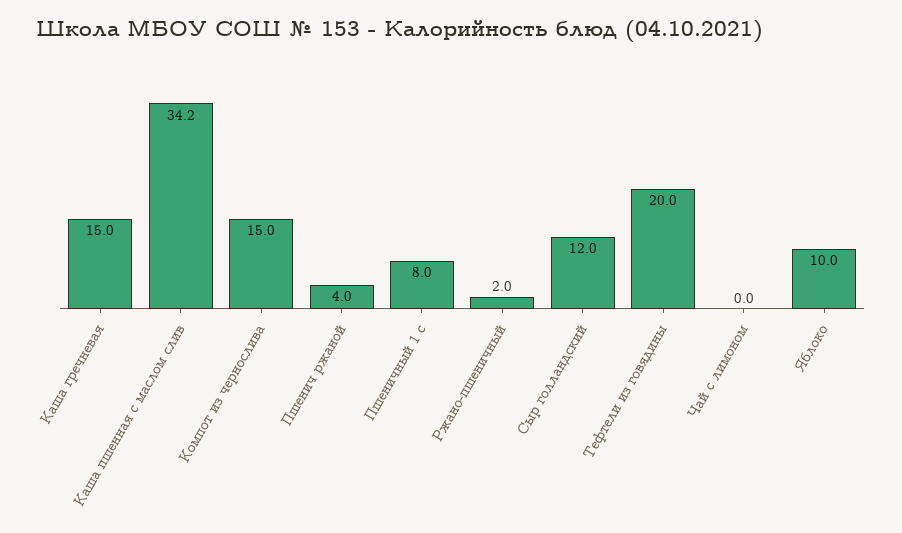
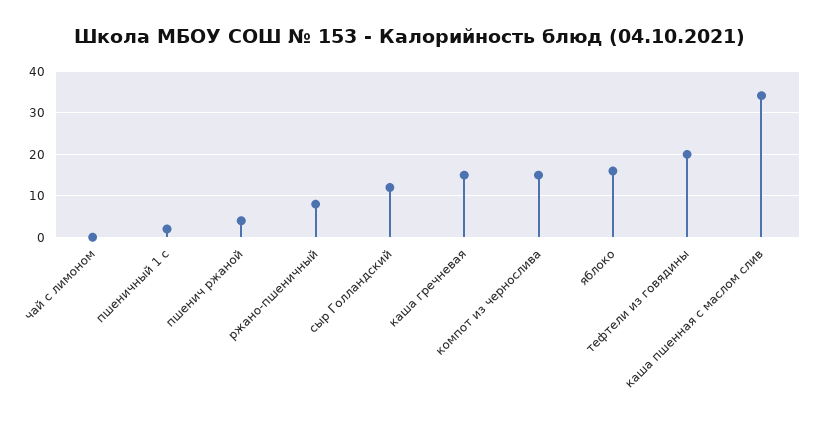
Пшеничный 1 с: 8 -> 2
Ржано-пшеничный: 2 -> 8
Яблоко: 10 -> 16

